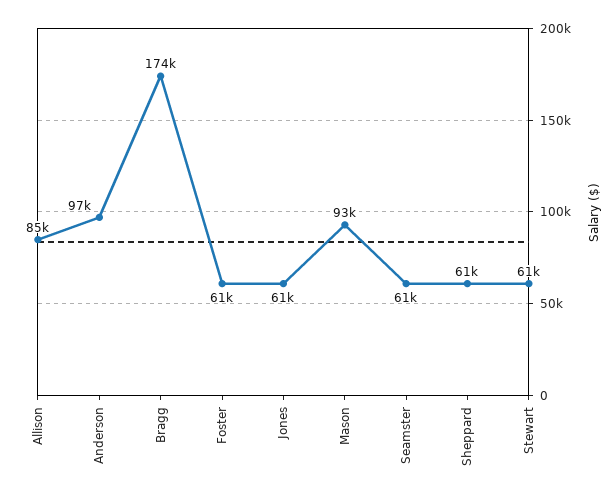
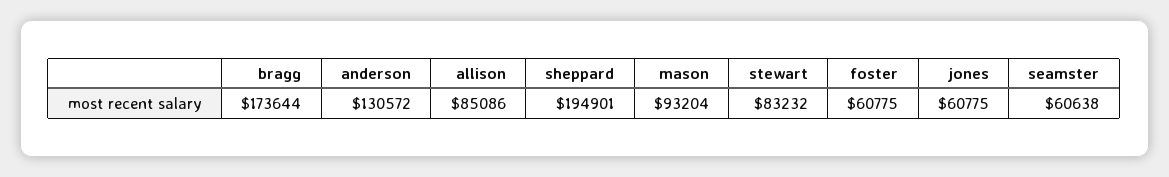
Anderson: 97000 -> 130572
Sheppard: 61000 -> 194901
Stewart: 61000 -> 83232

